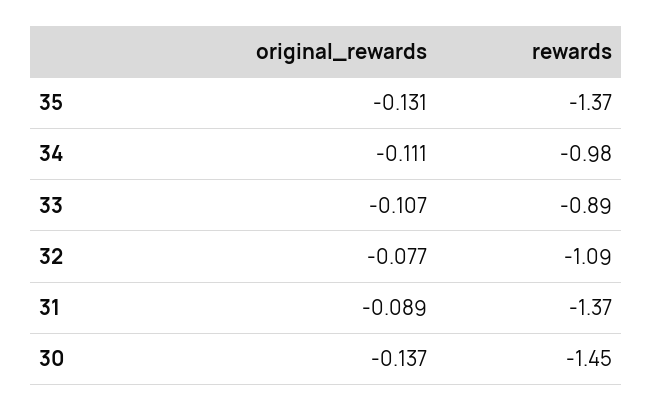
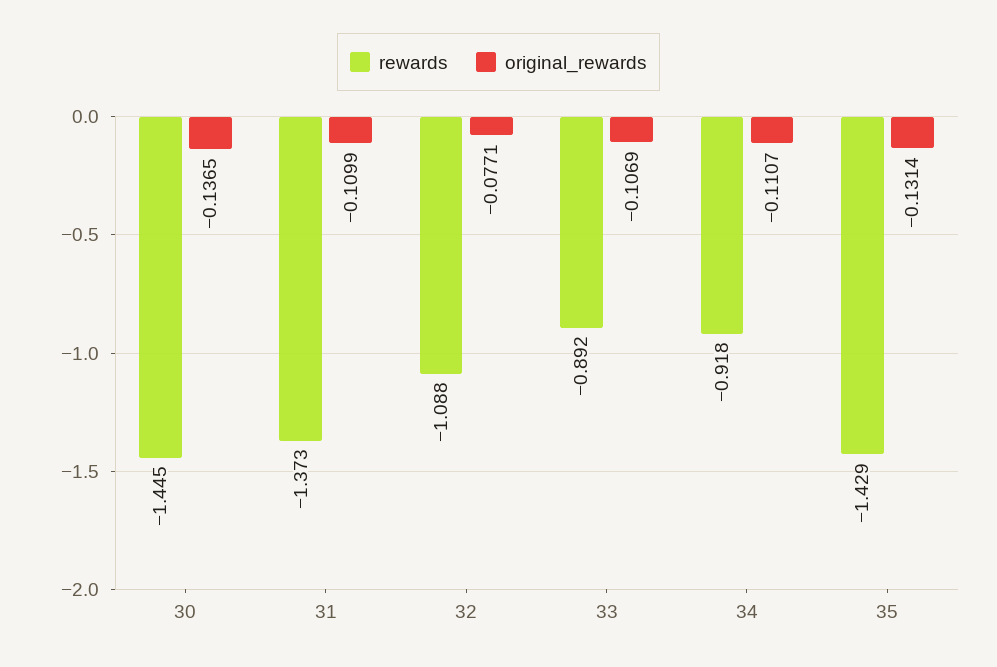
rewards, 35: -1.37 -> -1.429
rewards, 34: -0.98 -> -0.918
original_rewards, 31: -0.089 -> -0.1099

